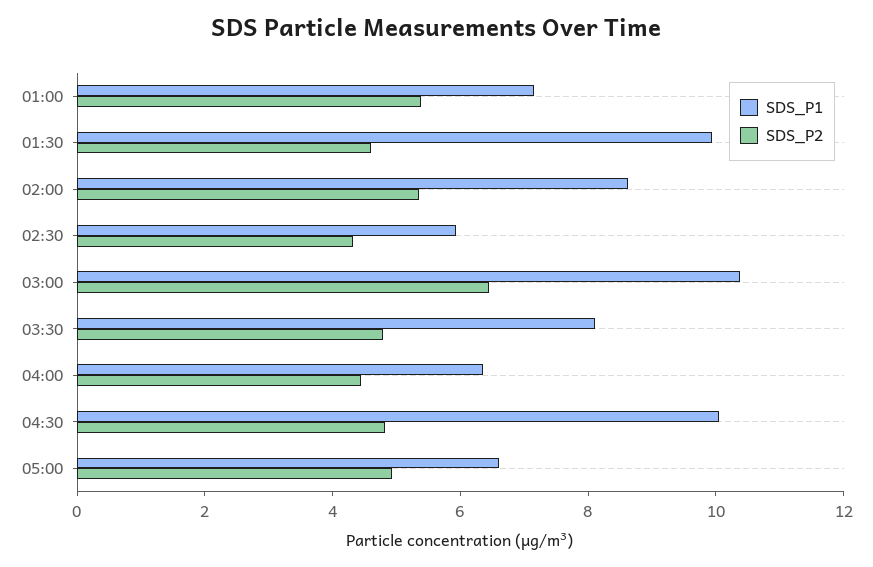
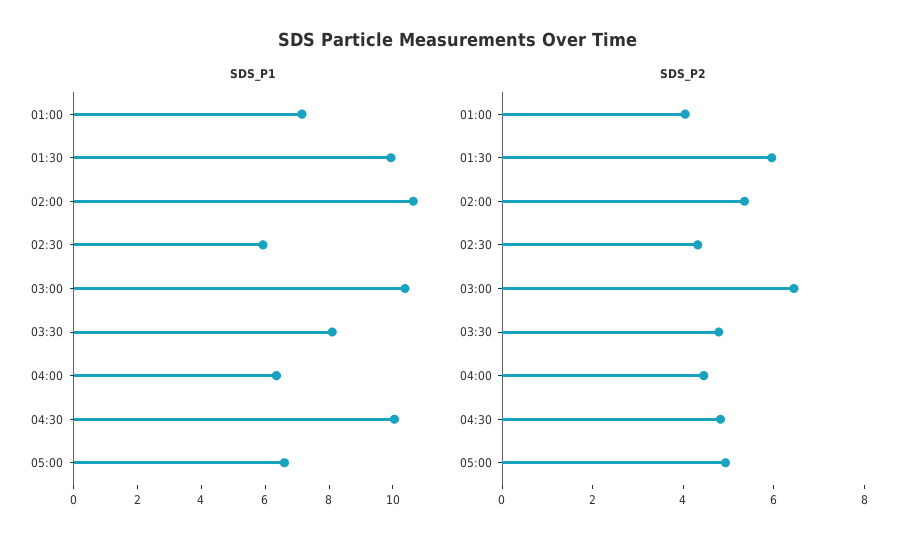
SDS_P2, 01:00: 5.5 -> 4
SDS_P2, 01:30: 4.5 -> 6
SDS_P1, 02:00: 8.5 -> 10.5

